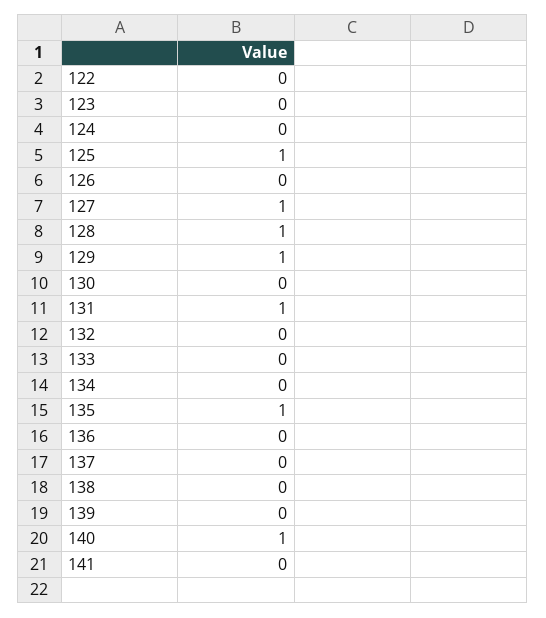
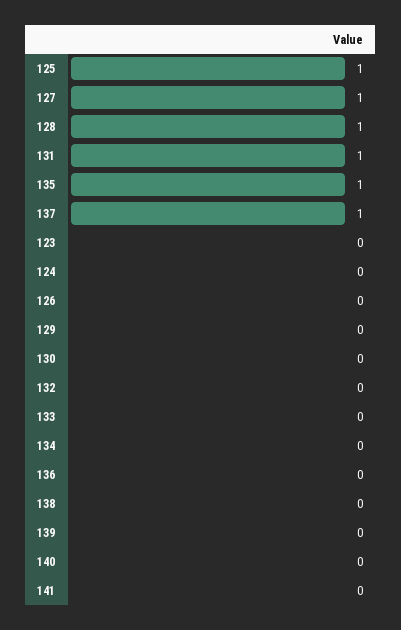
122: 0 -> none
129: 1 -> 0
137: 0 -> 1
140: 1 -> 0

